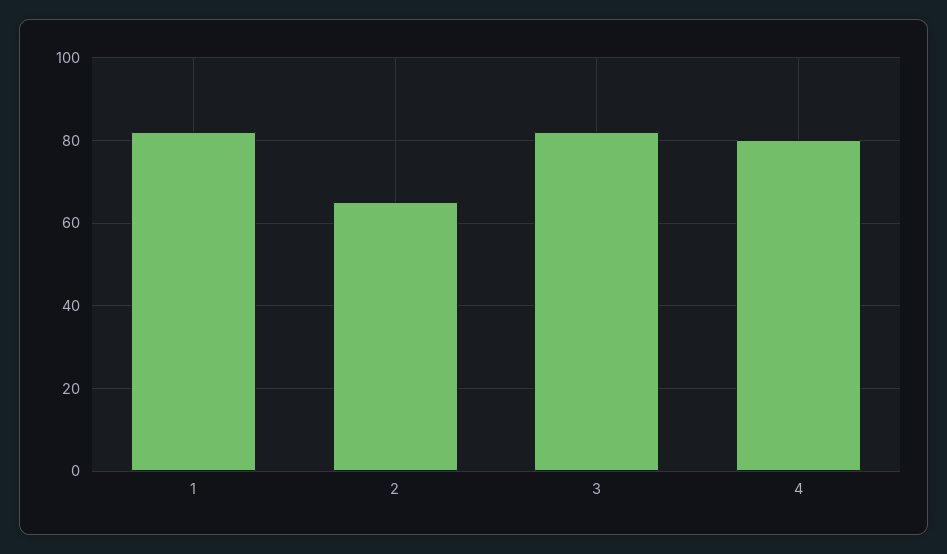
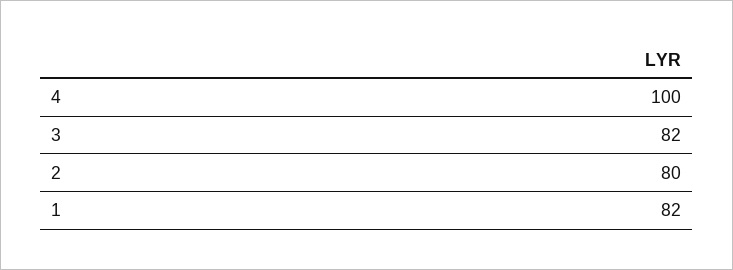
2: 65 -> 80
4: 80 -> 100

